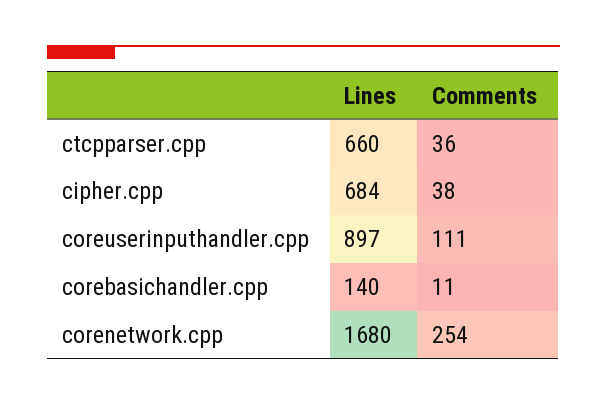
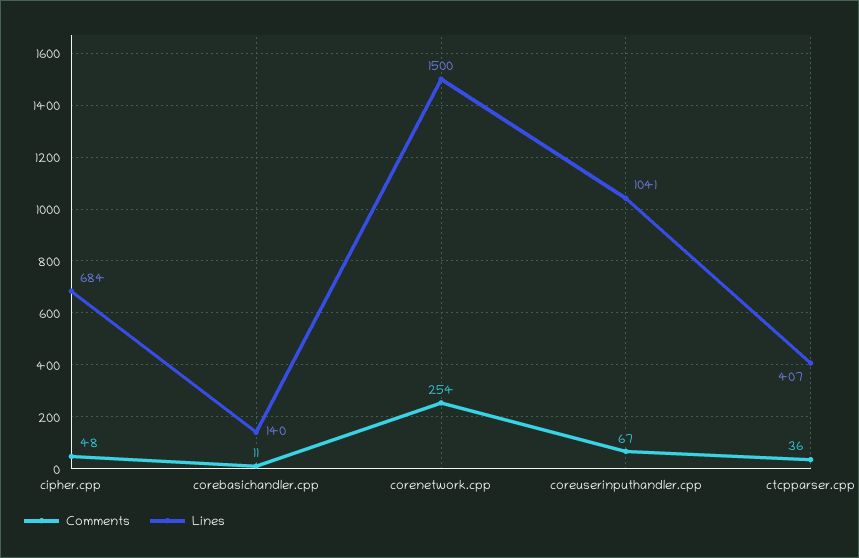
Lines, ctcpparser.cpp: 660 -> 407
Comments, cipher.cpp: 38 -> 48
Lines, coreuserinputhandler.cpp: 897 -> 1041
Comments, coreuserinputhandler.cpp: 111 -> 67
Lines, corenetwork.cpp: 1680 -> 1500

